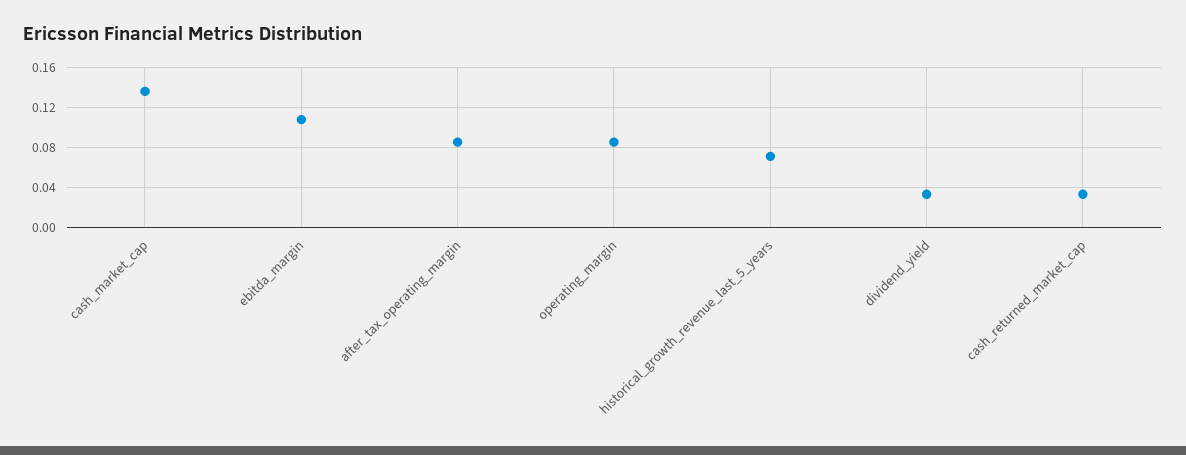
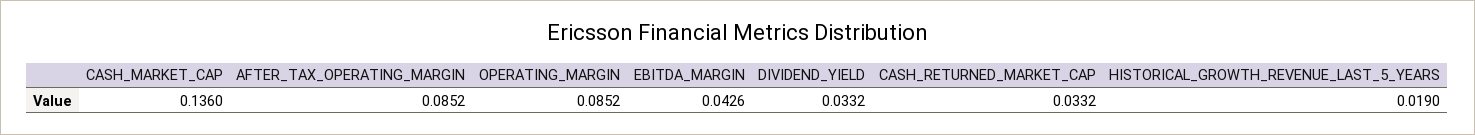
ebitda_margin: 0.11 -> 0.0426
historical_growth_revenue_last_5_years: 0.07 -> 0.019

